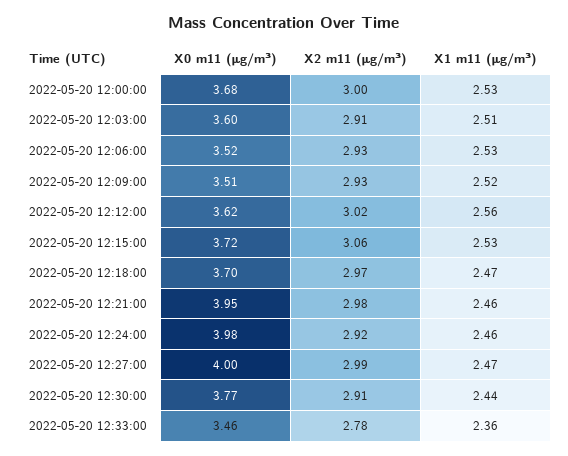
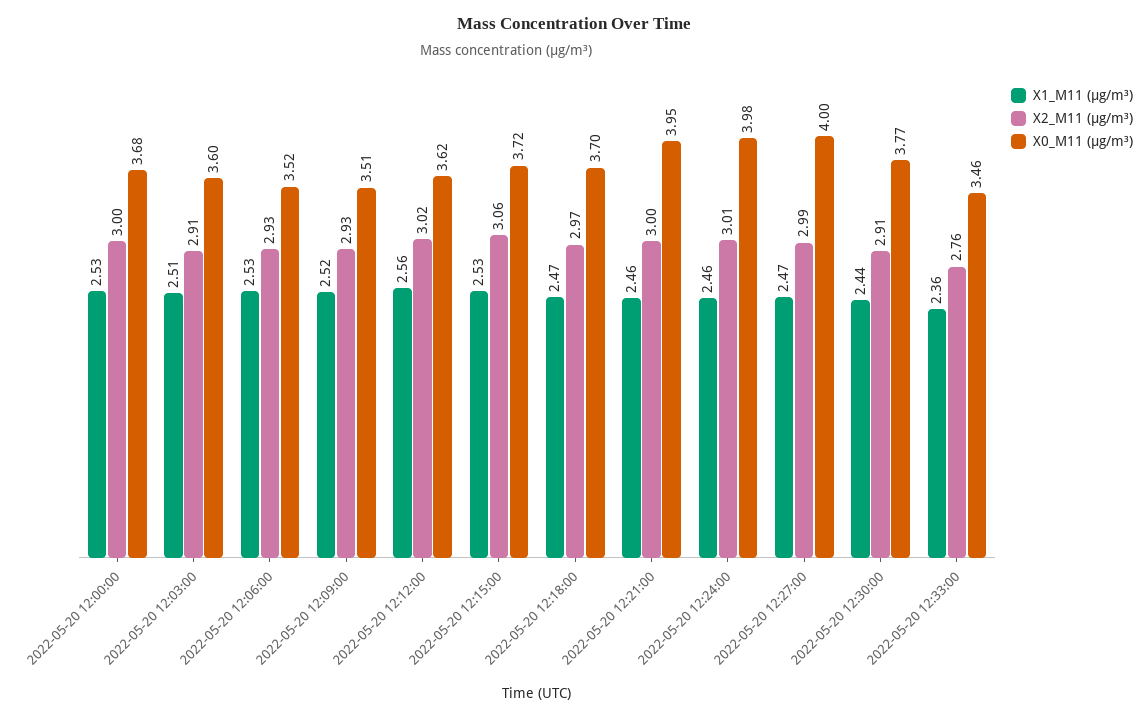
X2 m11 (μg/m³), 2022-05-20 12:21:00: 2.98 -> 3
X2 m11 (μg/m³), 2022-05-20 12:24:00: 2.92 -> 3.01
X2 m11 (μg/m³), 2022-05-20 12:33:00: 2.78 -> 2.76

